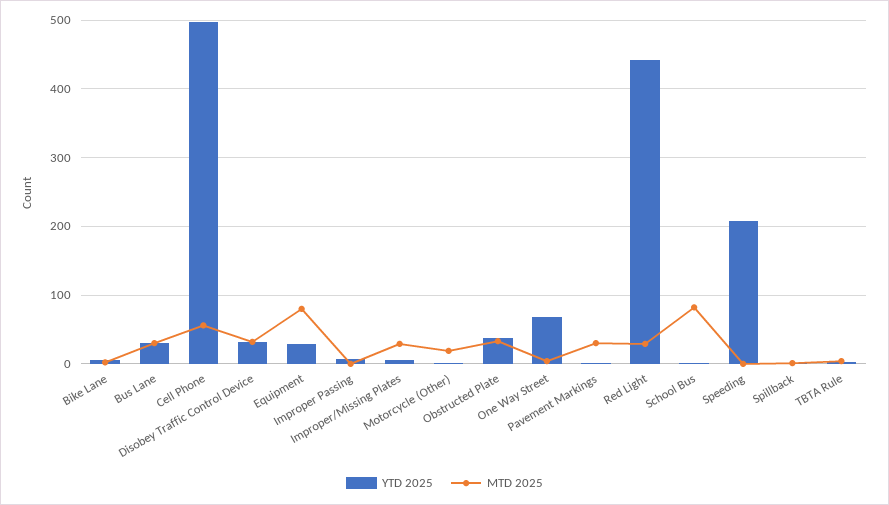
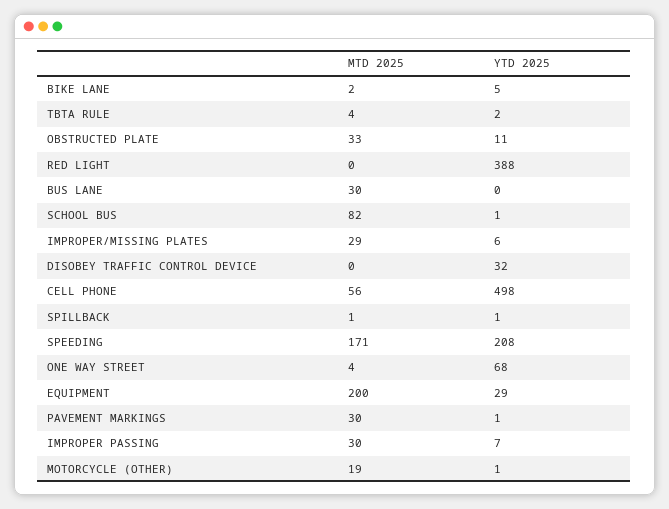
YTD 2025, Bus Lane: 30 -> 0
MTD 2025, Disobey Traffic Control Device: 30 -> 0
MTD 2025, Equipment: 80 -> 200
MTD 2025, Improper Passing: 0 -> 30
YTD 2025, Obstructed Plate: 40 -> 11
YTD 2025, Red Light: 440 -> 388
MTD 2025, Red Light: 30 -> 0
MTD 2025, Speeding: 0 -> 171

